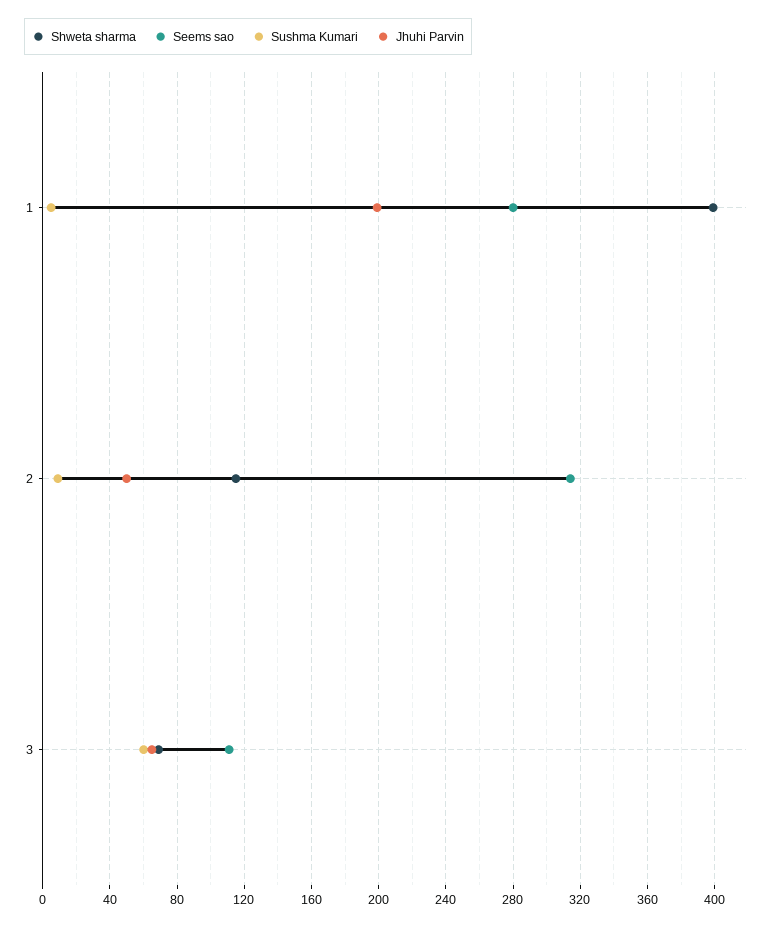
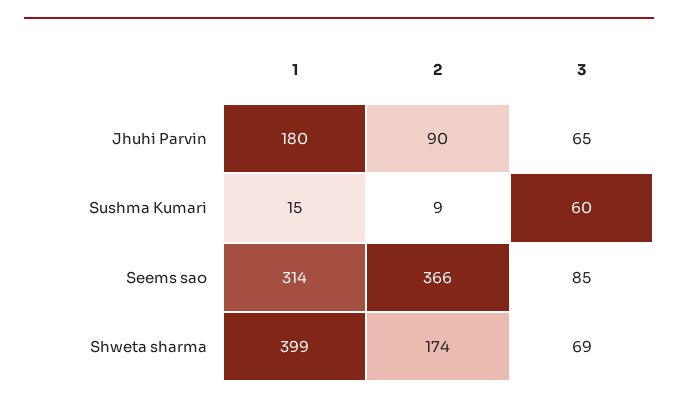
Seems sao, 1: 280 -> 314
Sushma Kumari, 1: 5 -> 15
Jhuhi Parvin, 1: 200 -> 180
Shweta sharma, 2: 115 -> 174
Seems sao, 2: 315 -> 366
Jhuhi Parvin, 2: 50 -> 90
Seems sao, 3: 110 -> 85

